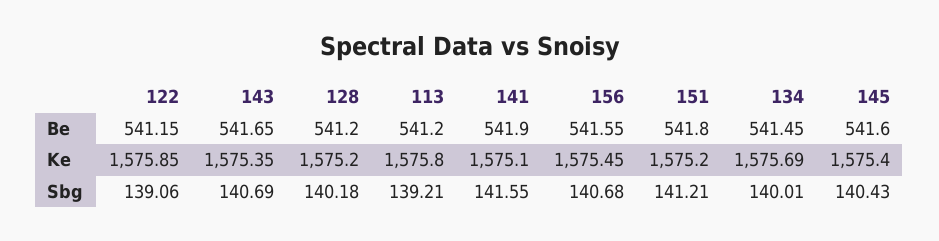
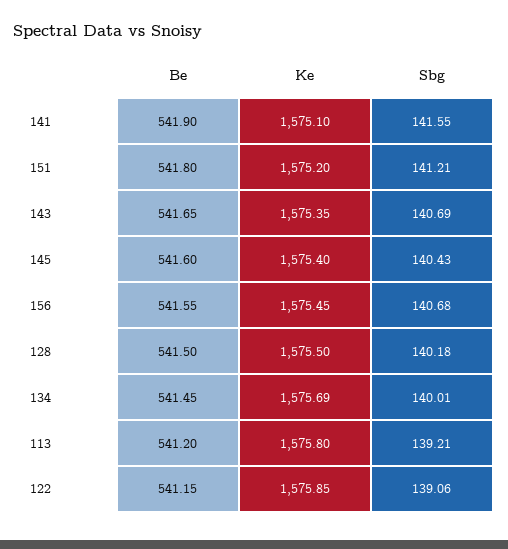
128, Be: 541.2 -> 541.5
128, Ke: 1575.2 -> 1575.5

